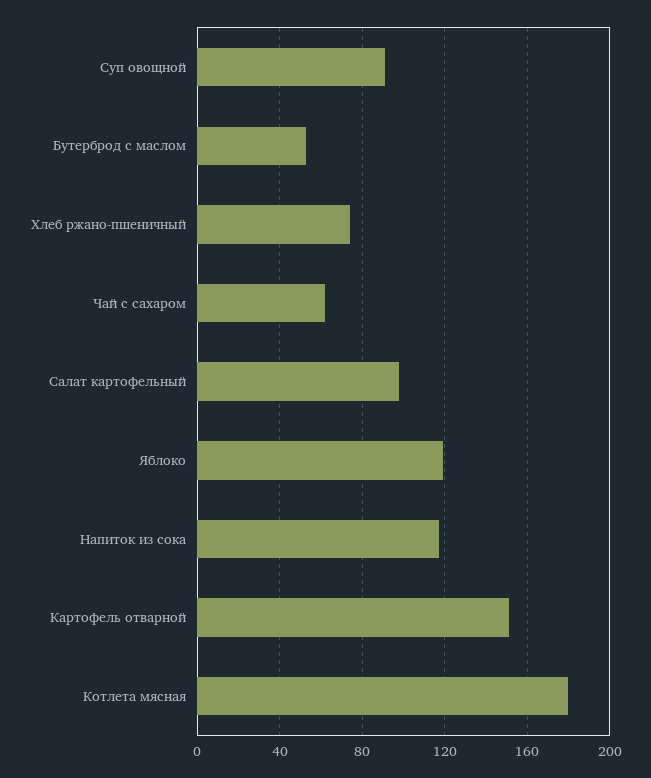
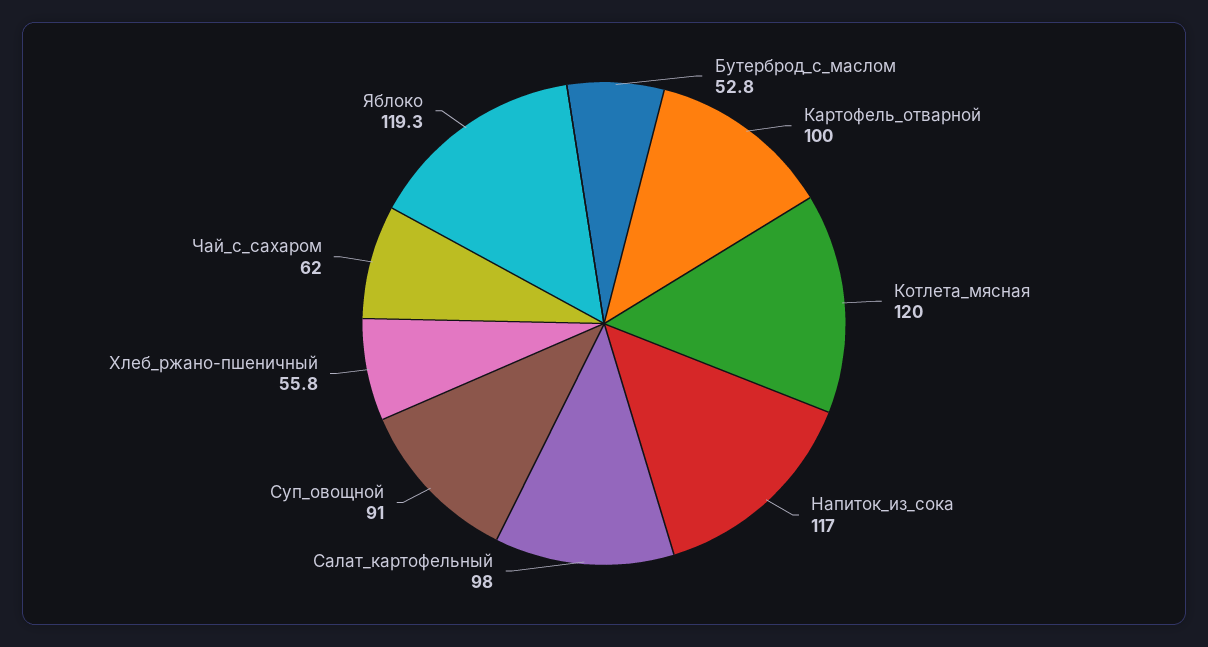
Хлеб ржано-пшеничный: 75 -> 55.8
Картофель отварной: 150 -> 100
Котлета мясная: 180 -> 120

